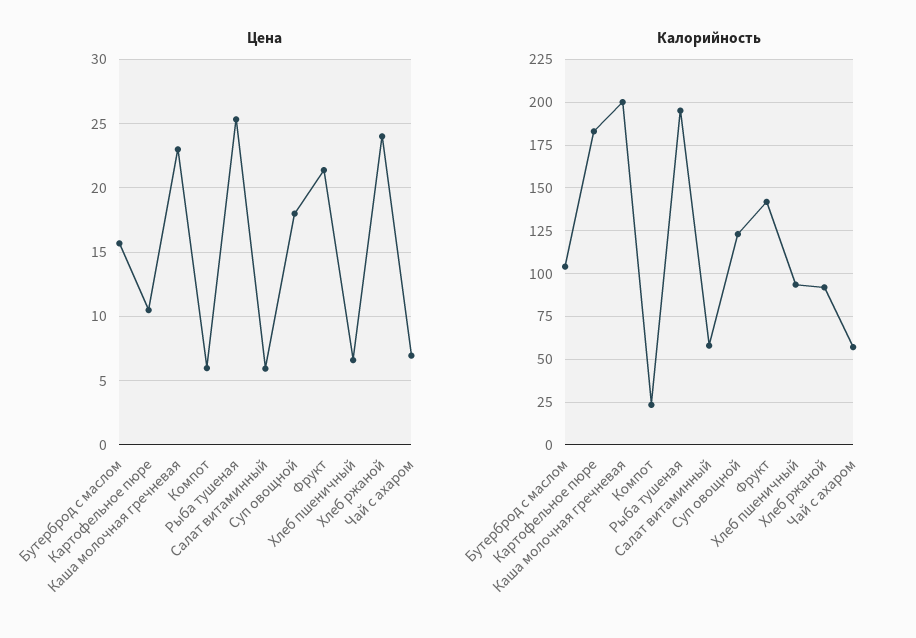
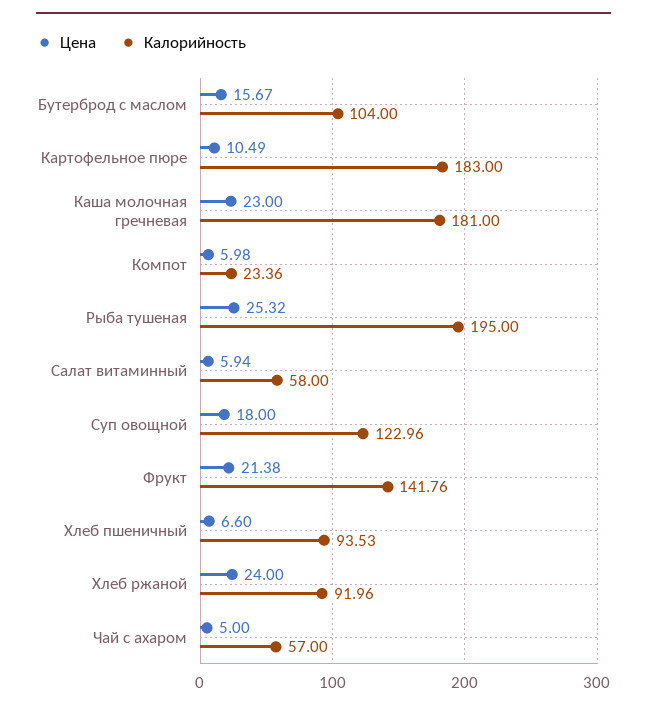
Цена, Чай с ахаром: 7 -> 5
Калорийность, Каша молочная гречневая: 200 -> 181

